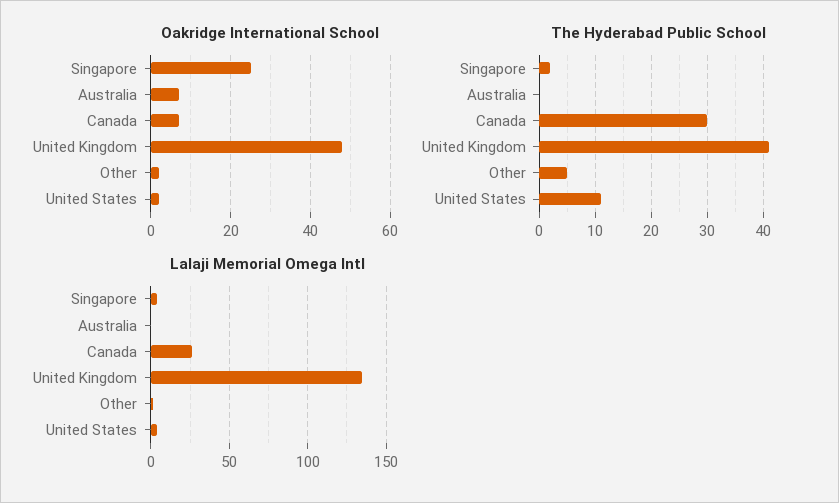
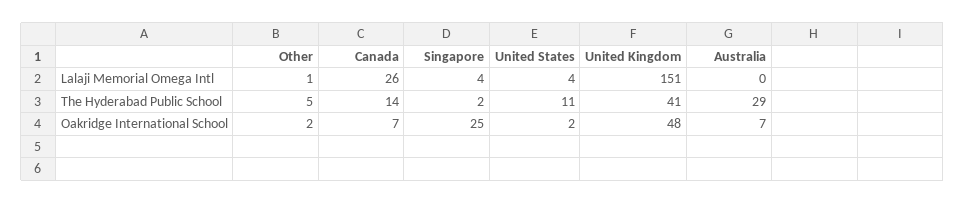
The Hyderabad Public School, Australia: 0 -> 29
The Hyderabad Public School, Canada: 30 -> 14
Lalaji Memorial Omega Intl, United Kingdom: 135 -> 151

